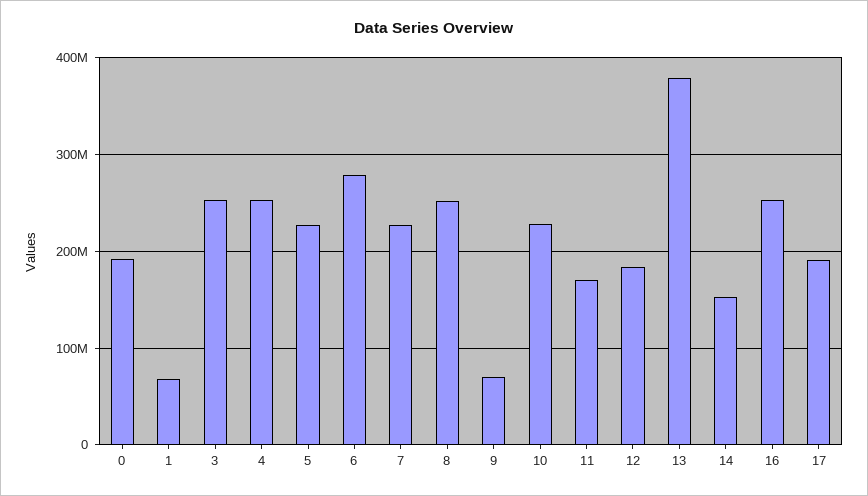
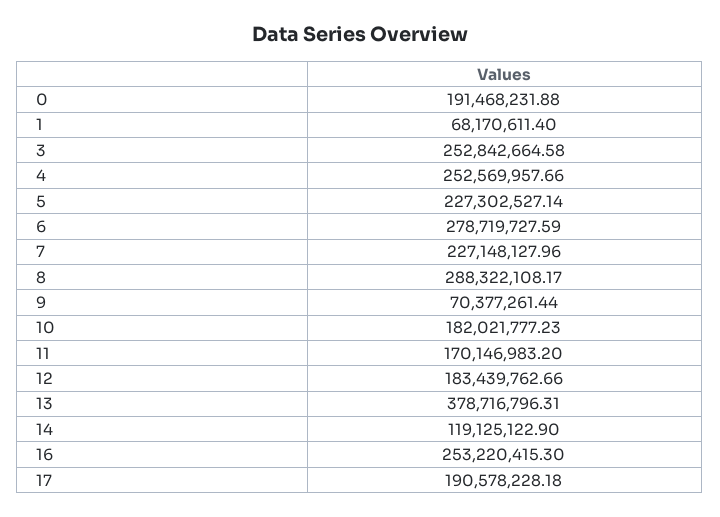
8: 250000000 -> 288322108.17
10: 230000000 -> 182021777.23
14: 150000000 -> 119125122.9

